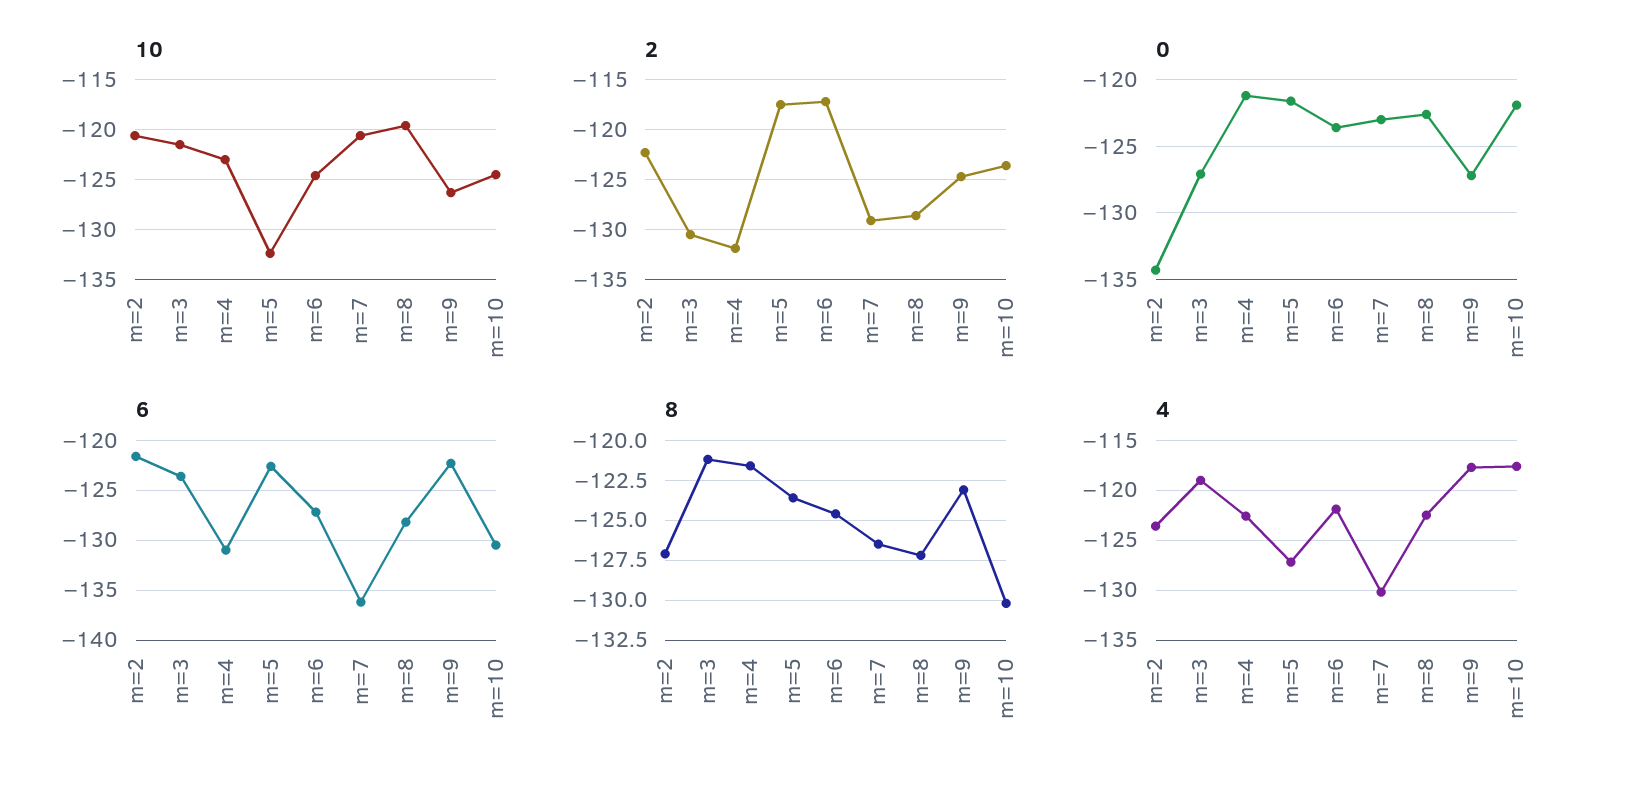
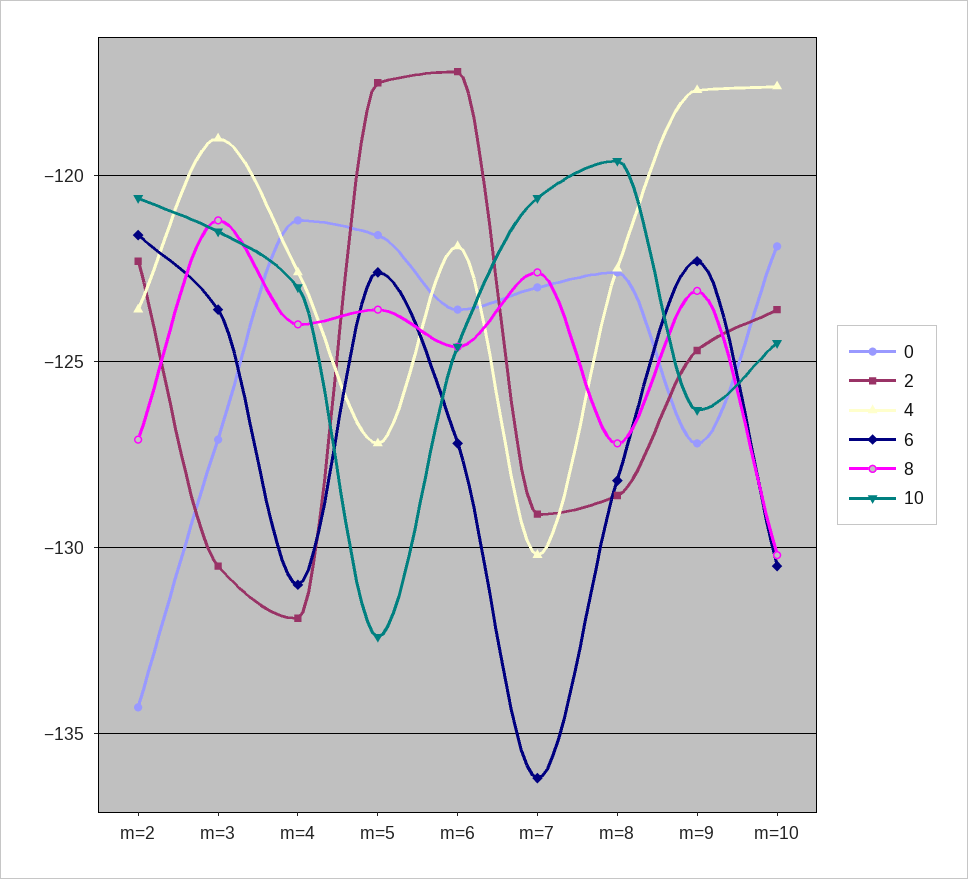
8, m=4: -121.5 -> -124
8, m=7: -126.5 -> -122.5

